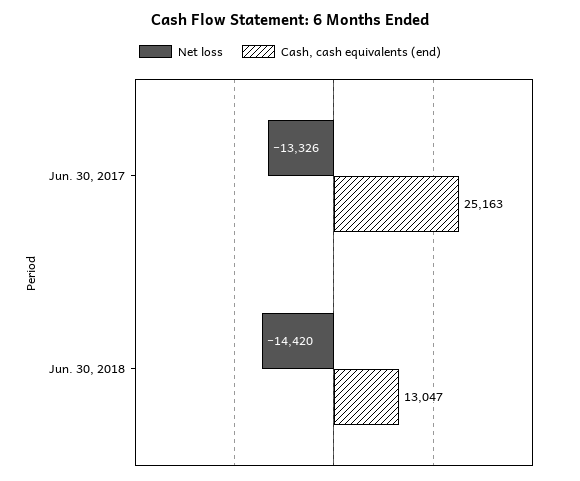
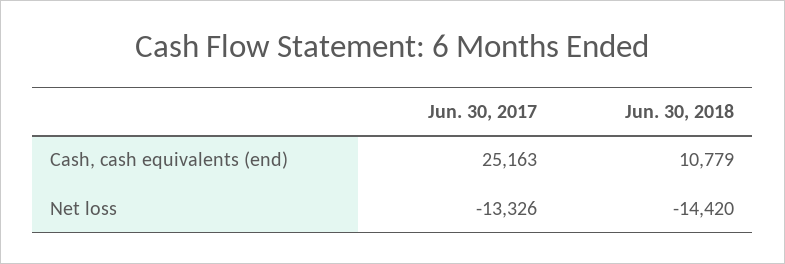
Cash, cash equivalents (end), Jun. 30, 2018: 13047 -> 10779

